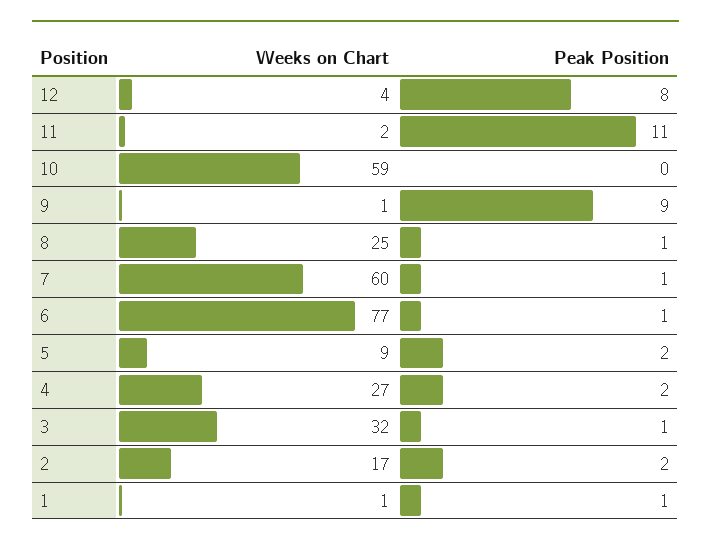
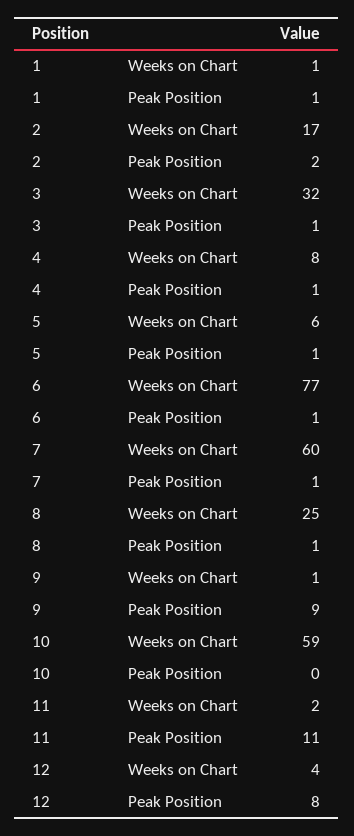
Weeks on Chart, 5: 9 -> 6
Peak Position, 5: 2 -> 1
Weeks on Chart, 4: 27 -> 8
Peak Position, 4: 2 -> 1

